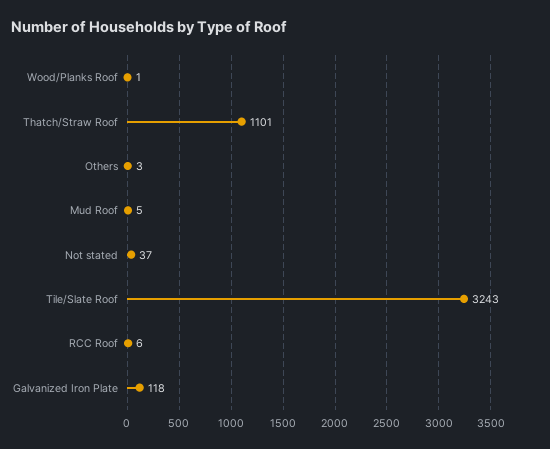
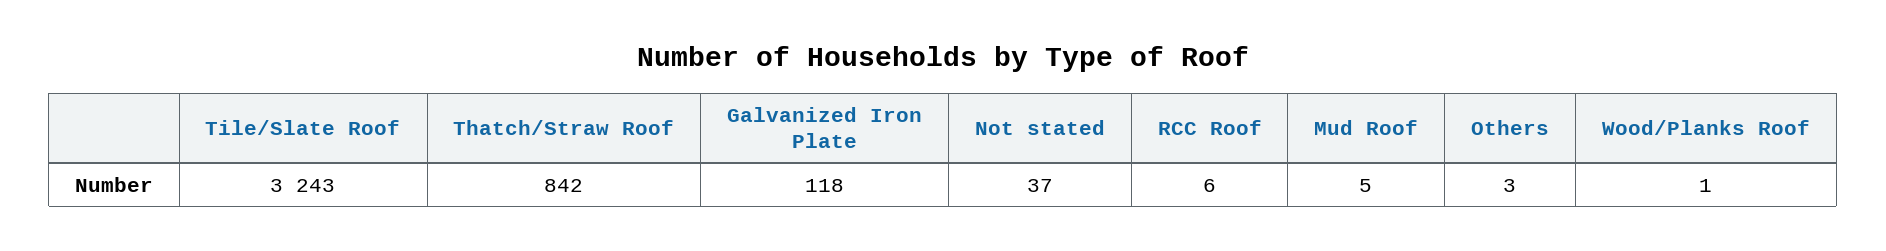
Thatch/Straw Roof: 1101 -> 842

